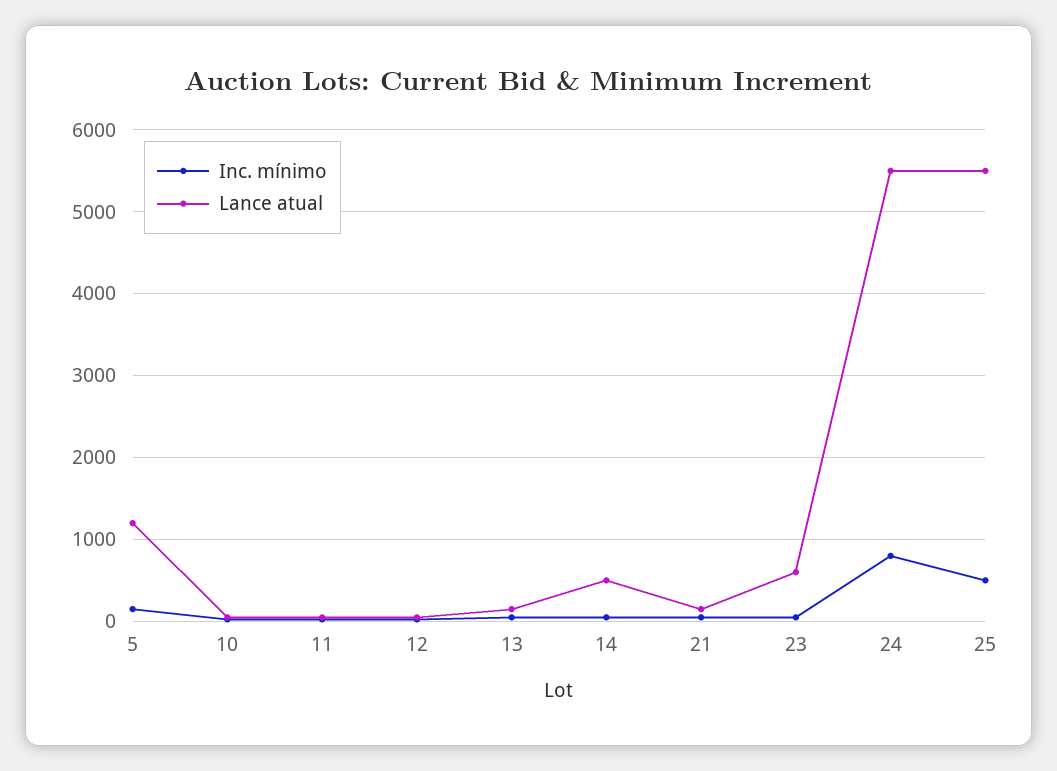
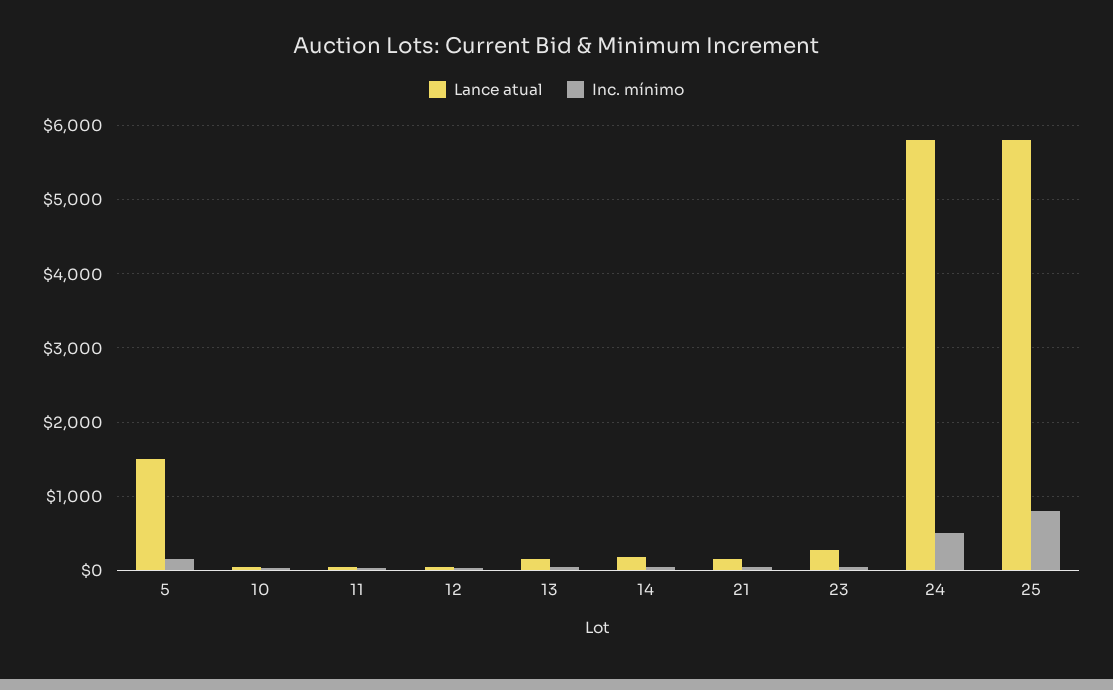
Lance atual, 5: 1200 -> 1500
Lance atual, 14: 500 -> 200
Lance atual, 23: 600 -> 300
Inc. mínimo, 24: 800 -> 500
Lance atual, 24: 5500 -> 5800
Inc. mínimo, 25: 500 -> 800
Lance atual, 25: 5500 -> 5800

